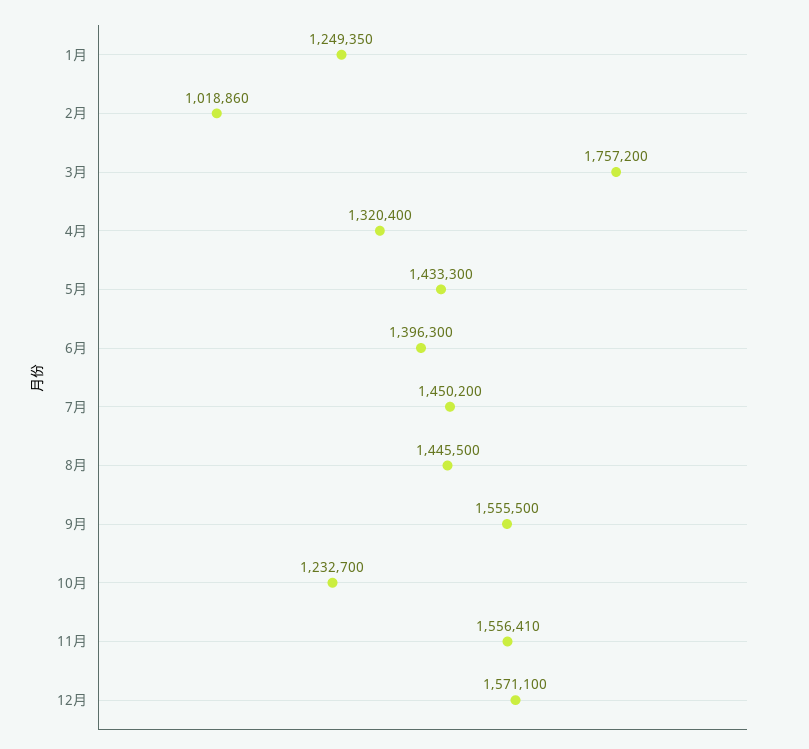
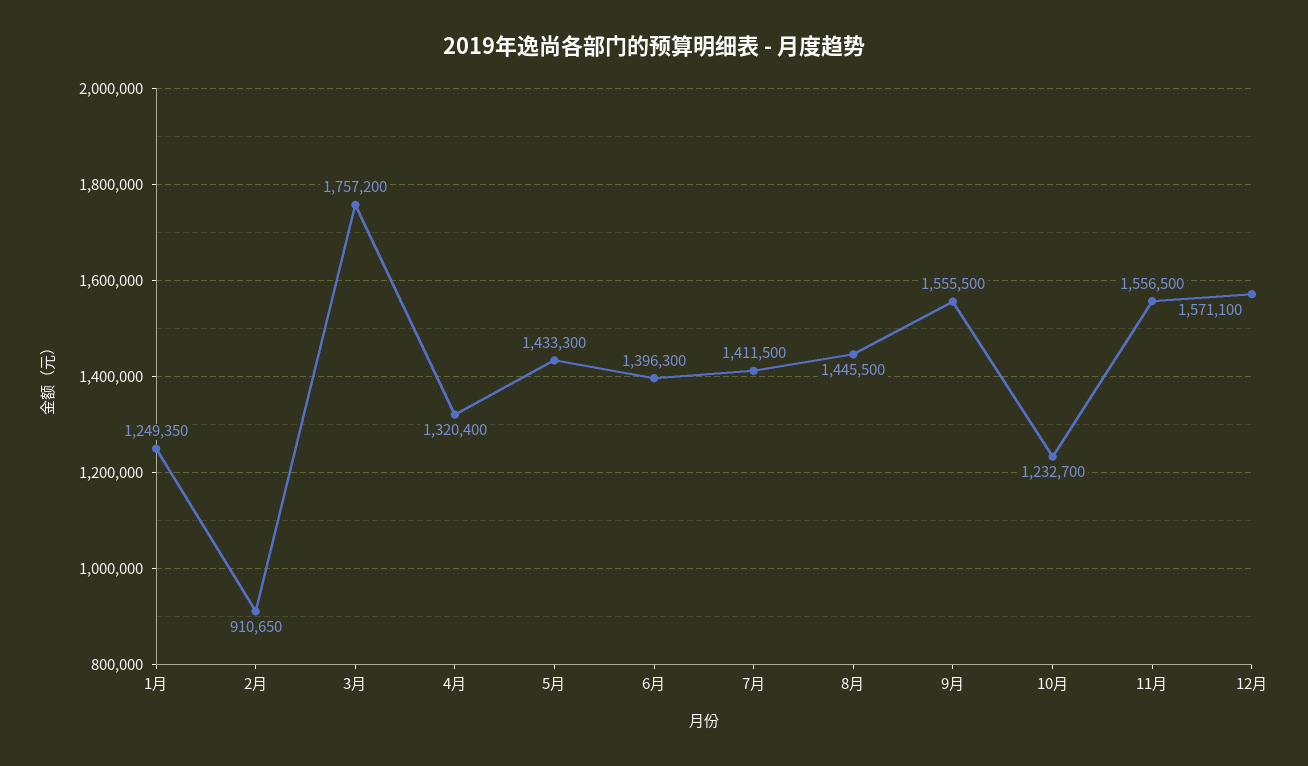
2月: 1018860 -> 910650
7月: 1450200 -> 1411500
11月: 1556410 -> 1556500

